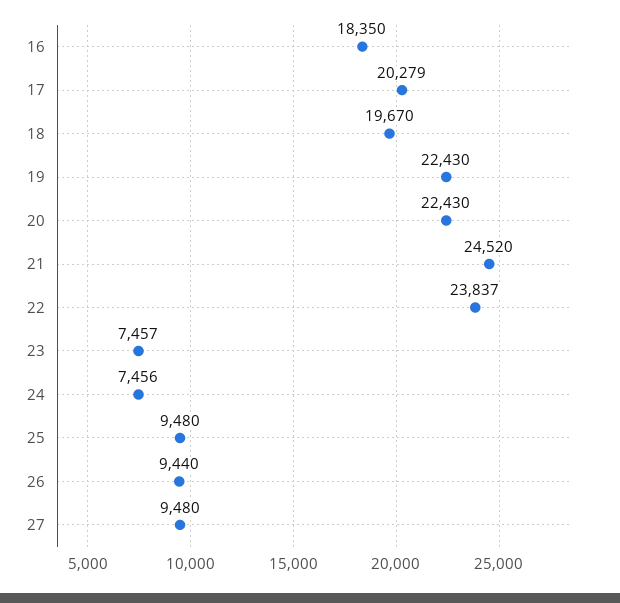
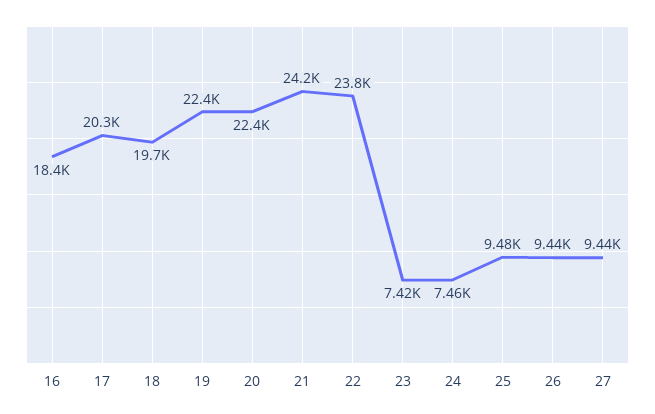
21: 24520 -> 24200
23: 7457 -> 7420
27: 9480 -> 9440

